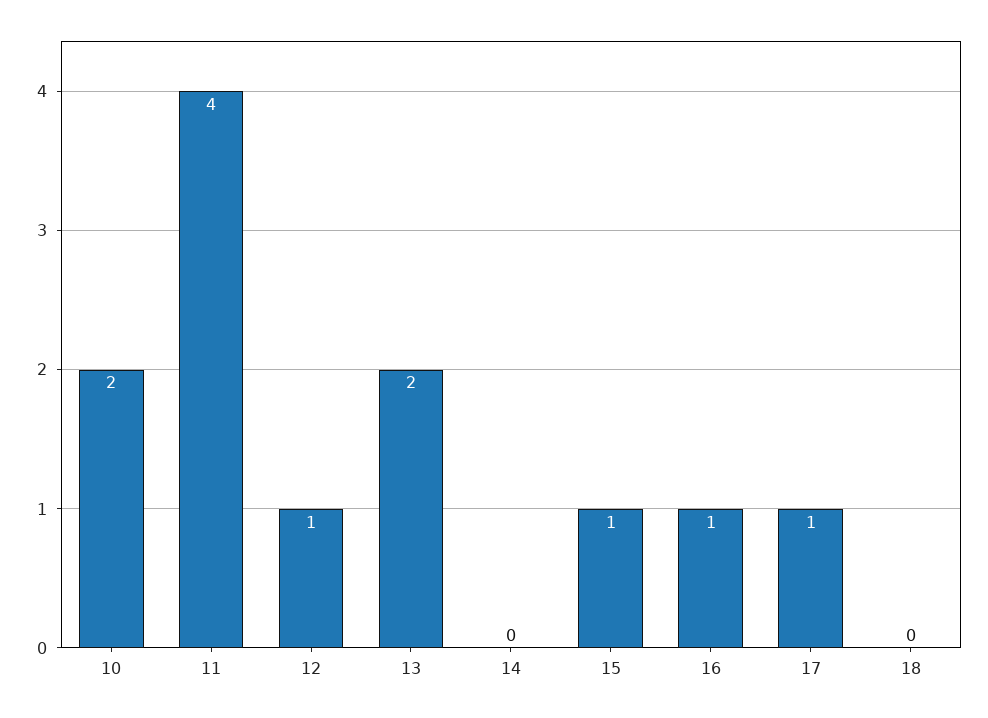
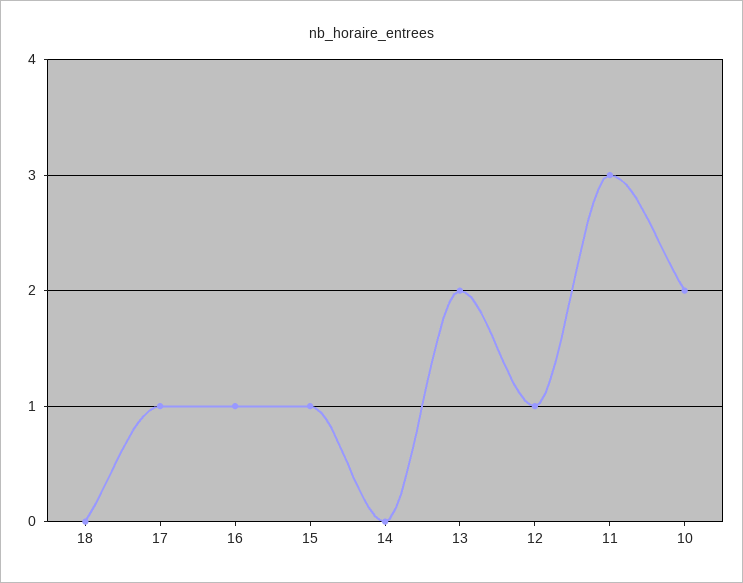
11: 4 -> 3

